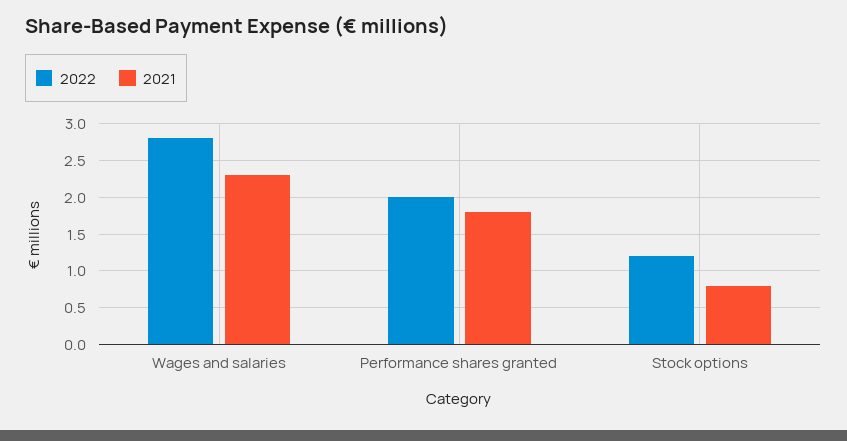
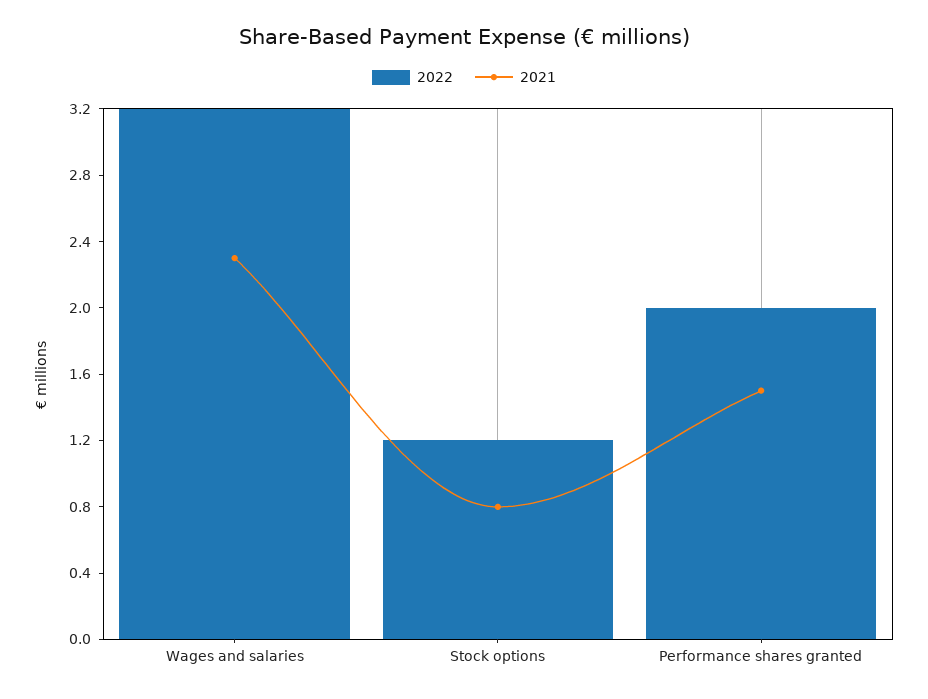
2022, Wages and salaries: 2.8 -> 3.2
2021, Performance shares granted: 1.8 -> 1.5

